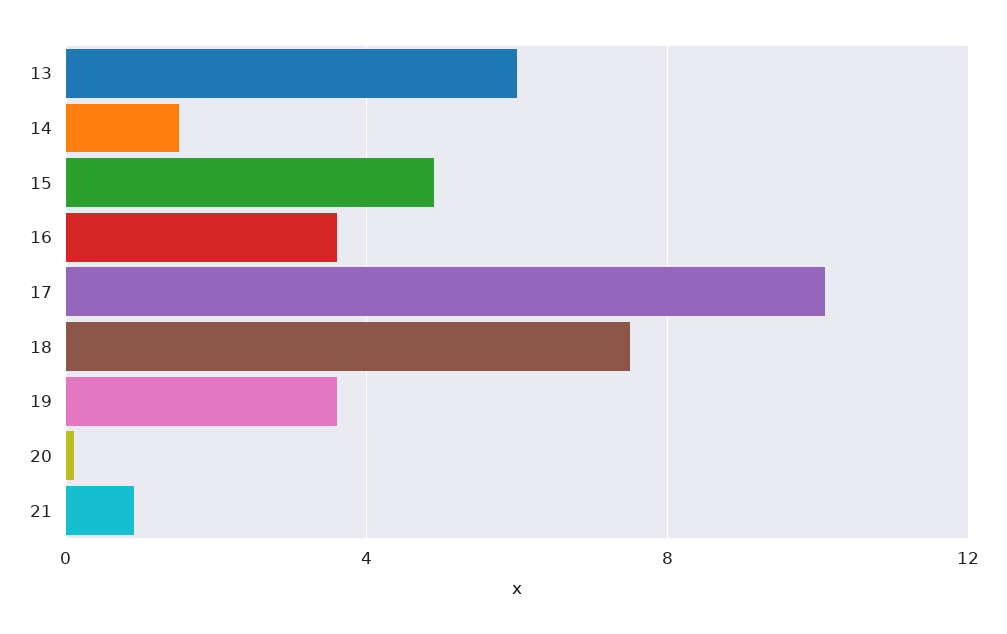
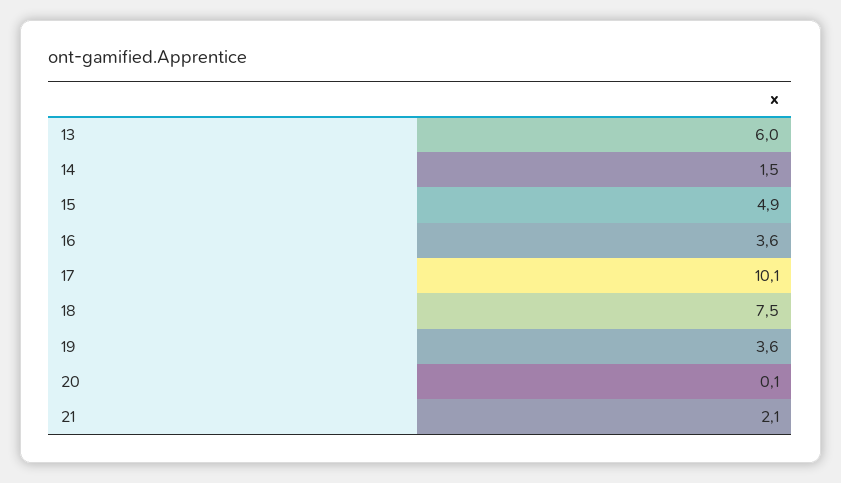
21: 1 -> 2.1

